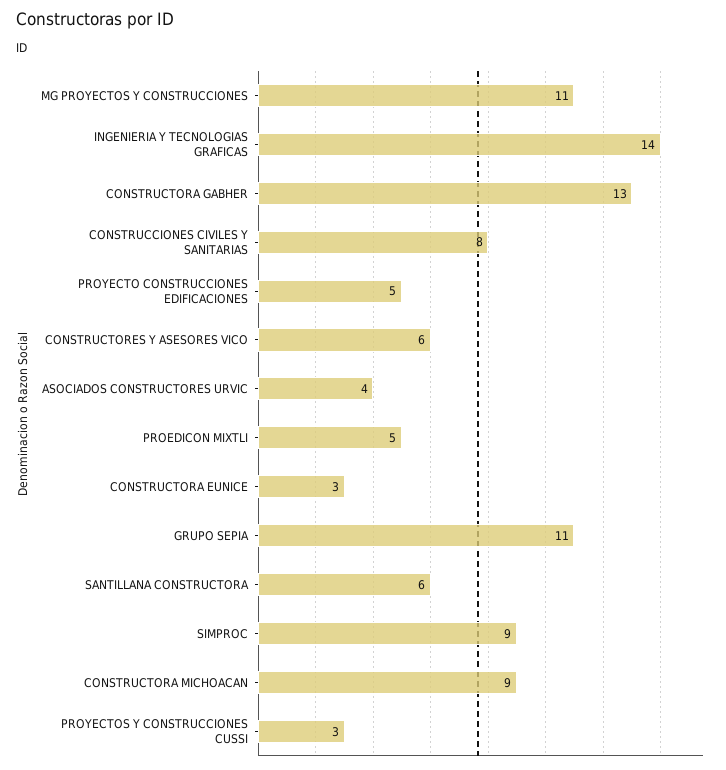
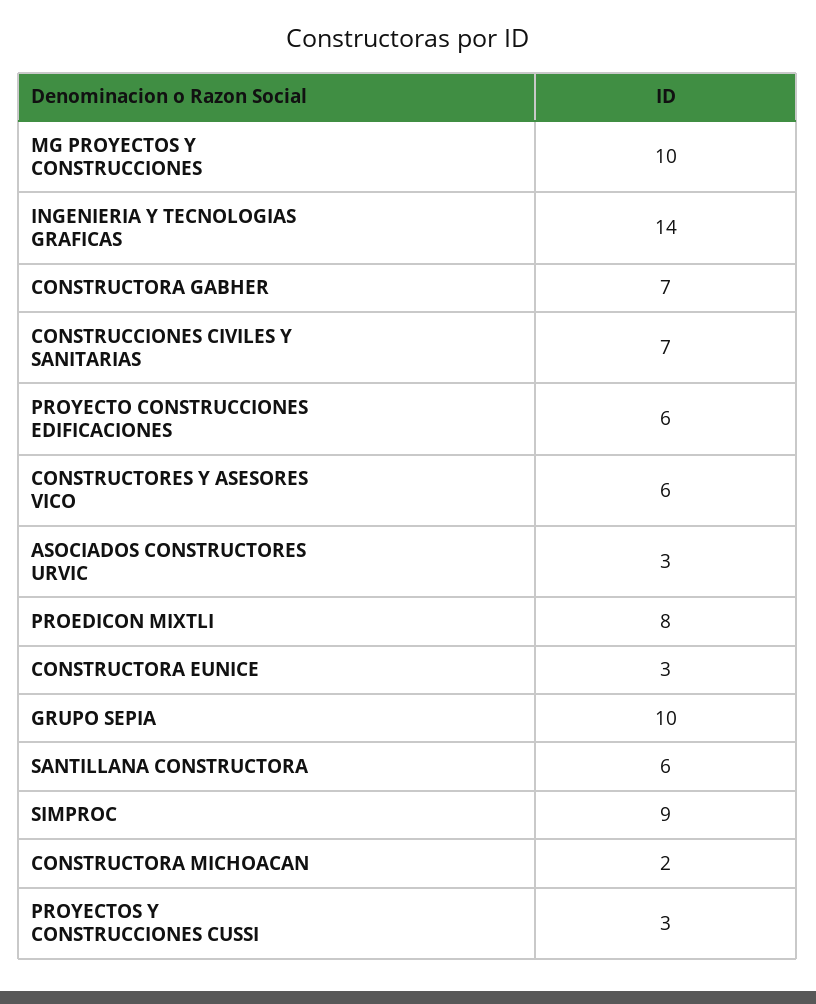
MG PROYECTOS Y CONSTRUCCIONES: 11 -> 10
CONSTRUCTORA GABHER: 13 -> 7
CONSTRUCCIONES CIVILES Y SANITARIAS: 8 -> 7
PROYECTO CONSTRUCCIONES EDIFICACIONES: 5 -> 6
ASOCIADOS CONSTRUCTORES URVIC: 4 -> 3
PROEDICON MIXTLI: 5 -> 8
GRUPO SEPIA: 11 -> 10
CONSTRUCTORA MICHOACAN: 9 -> 2

